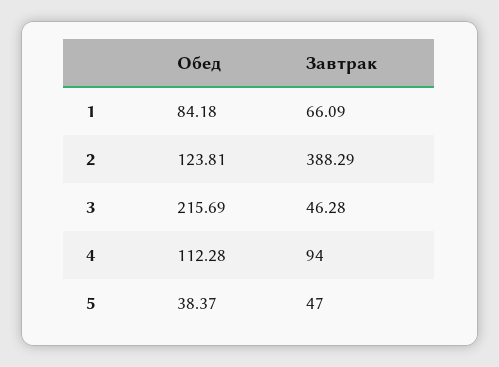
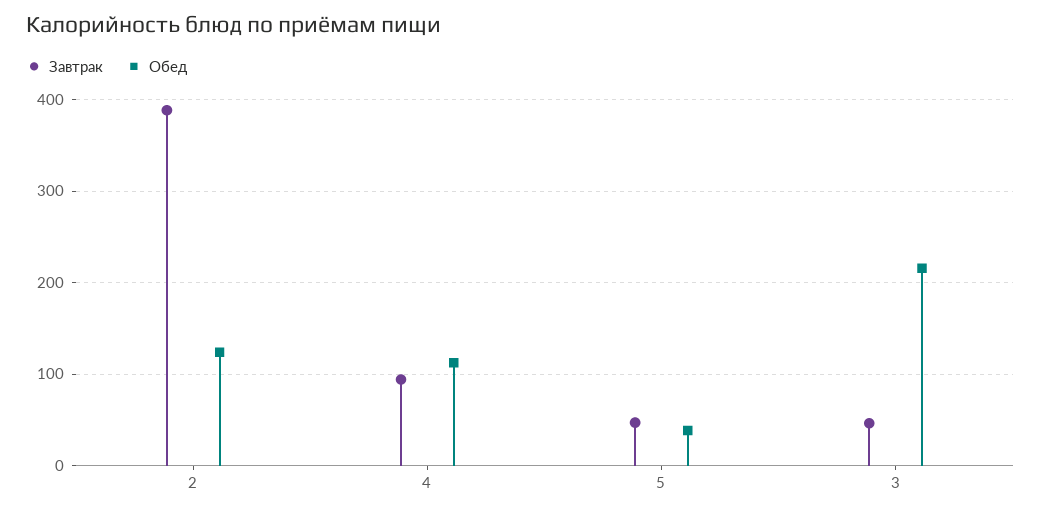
Обед, 1: 84.18 -> none
Завтрак, 1: 66.09 -> none

